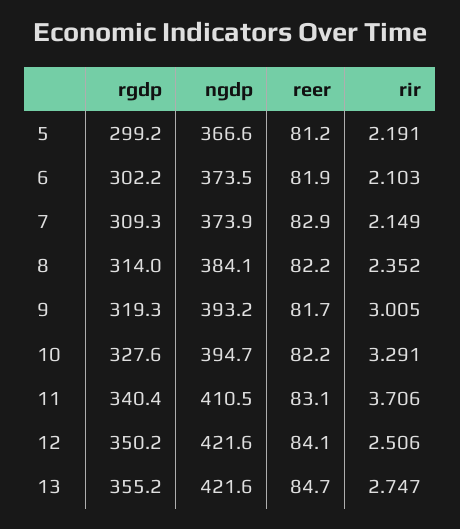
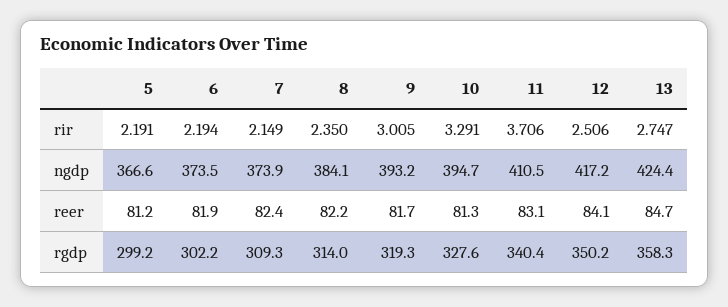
rir, 6: 2.103 -> 2.194
reer, 7: 82.9 -> 82.4
rir, 8: 2.352 -> 2.35
reer, 10: 82.2 -> 81.3
ngdp, 12: 421.6 -> 417.2
rgdp, 13: 355.2 -> 358.3
ngdp, 13: 421.6 -> 424.4

